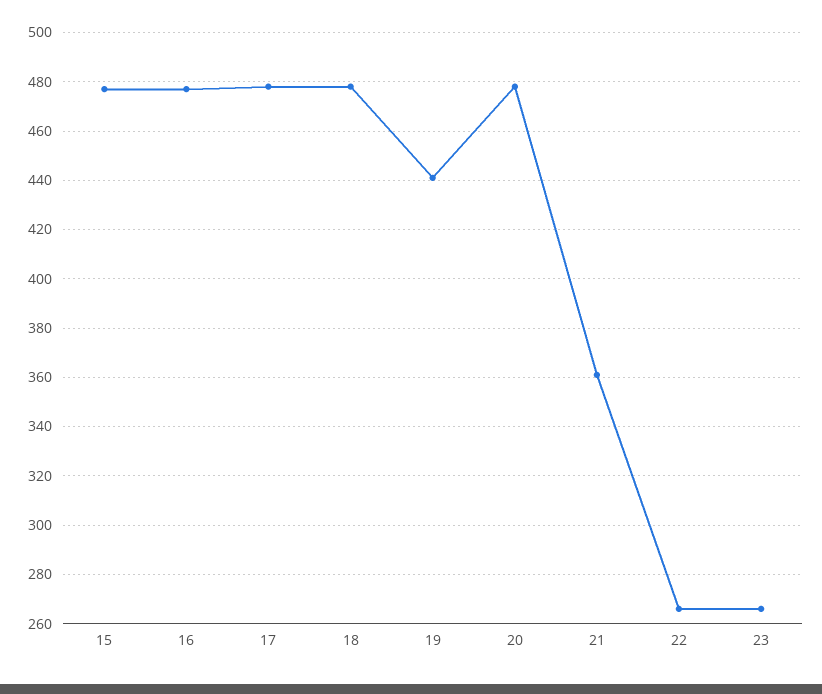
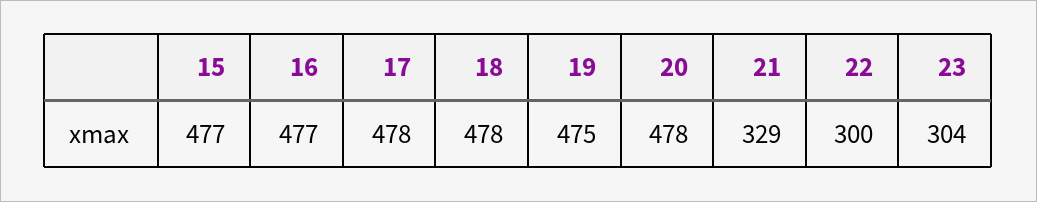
19: 440 -> 475
21: 360 -> 329
22: 265 -> 300
23: 265 -> 304

